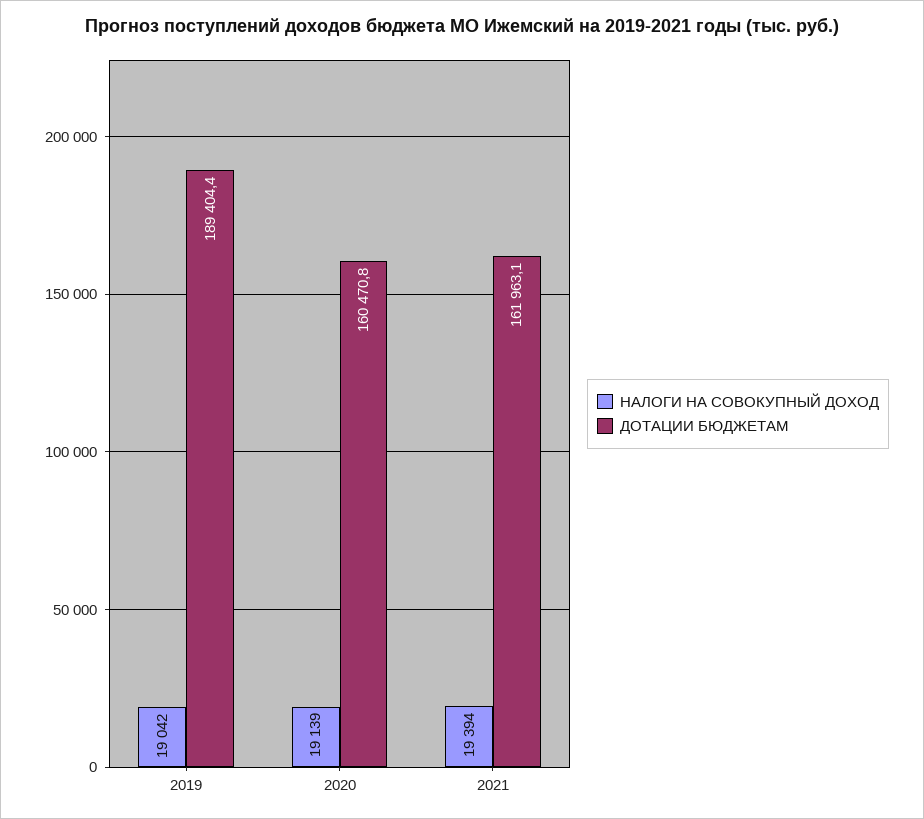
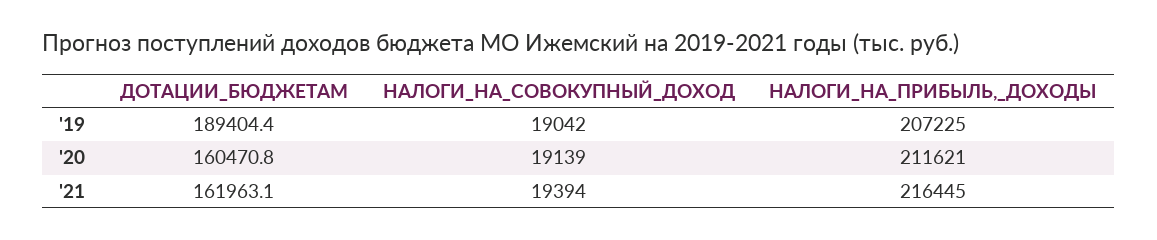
НАЛОГИ_НА_ПРИБЫЛЬ,_ДОХОДЫ, 2019: none -> 207225
НАЛОГИ_НА_ПРИБЫЛЬ,_ДОХОДЫ, 2020: none -> 211621
НАЛОГИ_НА_ПРИБЫЛЬ,_ДОХОДЫ, 2021: none -> 216445

